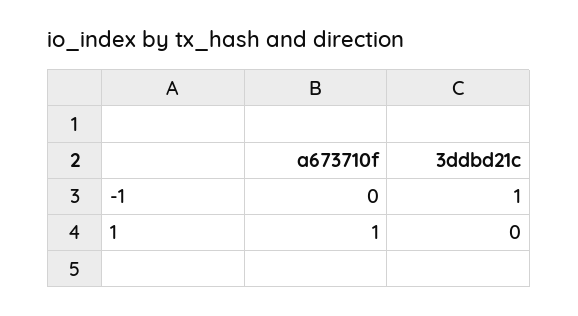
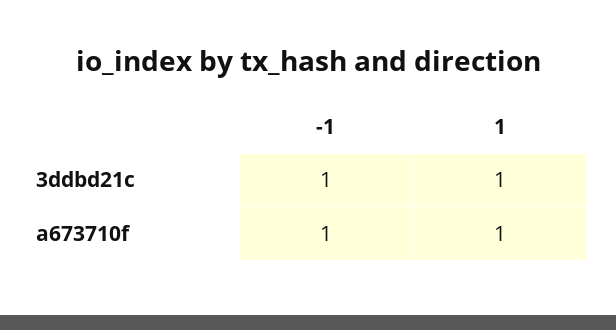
a673710f, -1: 0 -> 1
3ddbd21c, 1: 0 -> 1

